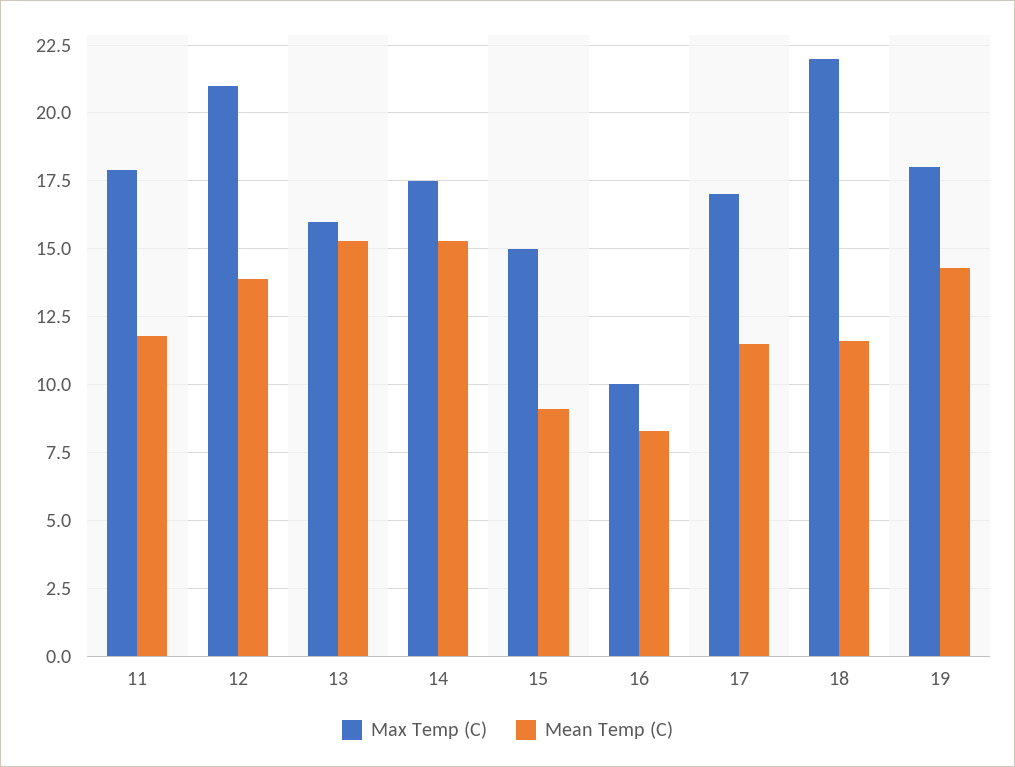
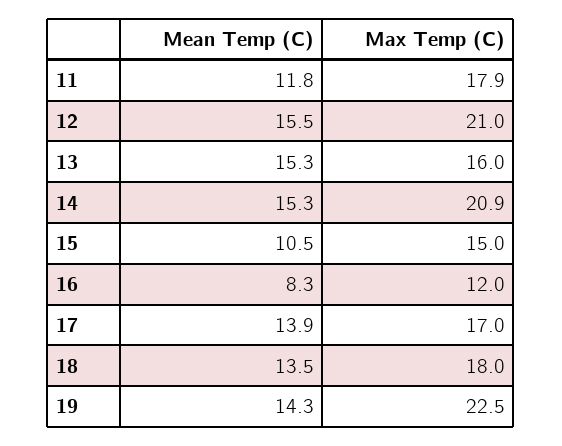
Mean Temp (C), 12: 14 -> 15.5
Max Temp (C), 14: 17.5 -> 20.9
Mean Temp (C), 15: 9 -> 10.5
Max Temp (C), 16: 10 -> 12
Mean Temp (C), 17: 11.5 -> 13.9
Max Temp (C), 18: 22 -> 18
Mean Temp (C), 18: 11.5 -> 13.5
Max Temp (C), 19: 18 -> 22.5

